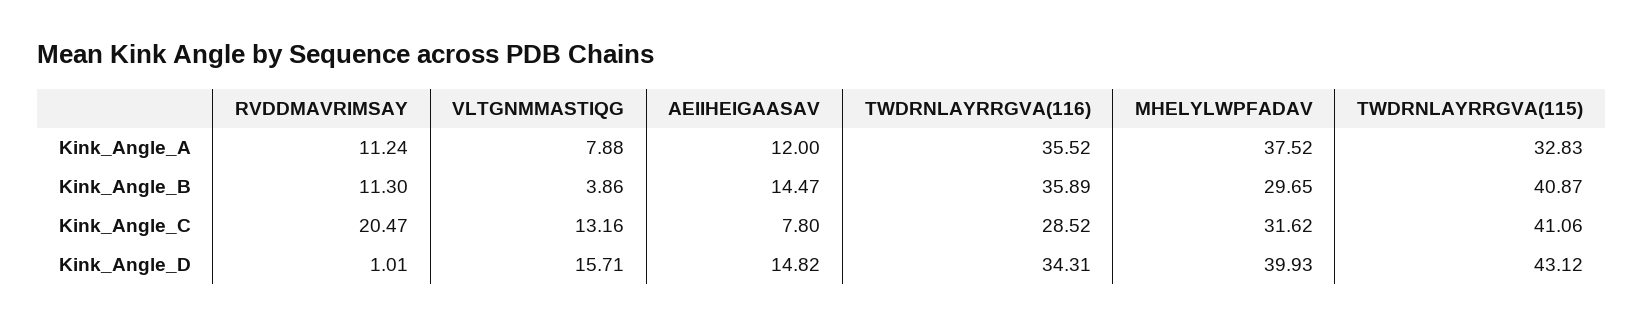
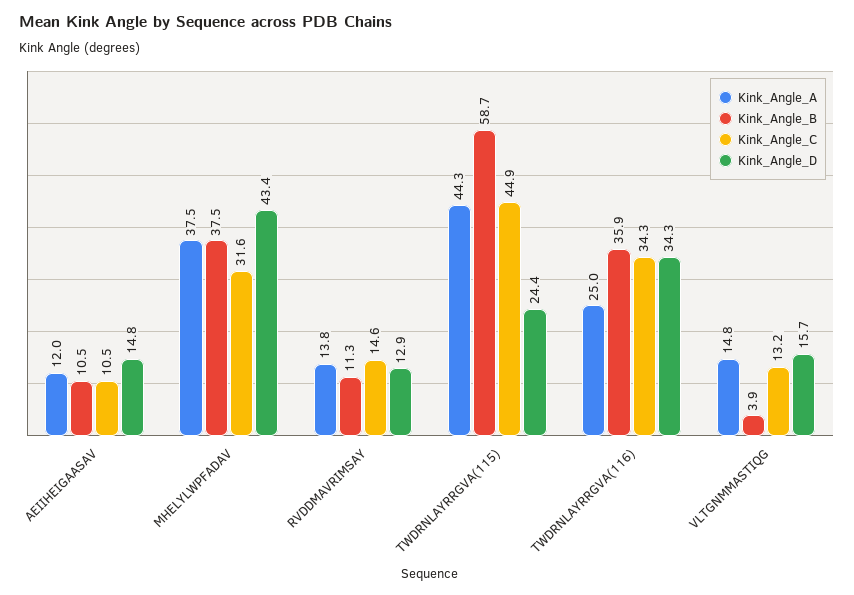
Kink_Angle_A, RVDDMAVRIMSAY: 11.24 -> 13.8
Kink_Angle_A, VLTGNMMASTIQG: 7.88 -> 14.8
Kink_Angle_A, TWDRNLAYRRGVA(116): 35.52 -> 25
Kink_Angle_A, TWDRNLAYRRGVA(115): 32.83 -> 44.3
Kink_Angle_B, AEIIHEIGAASAV: 14.47 -> 10.5
Kink_Angle_B, MHELYLWPFADAV: 29.65 -> 37.5
Kink_Angle_B, TWDRNLAYRRGVA(115): 40.87 -> 58.7
Kink_Angle_C, RVDDMAVRIMSAY: 20.47 -> 14.6
Kink_Angle_C, AEIIHEIGAASAV: 7.8 -> 10.5
Kink_Angle_C, TWDRNLAYRRGVA(116): 28.52 -> 34.3
Kink_Angle_C, TWDRNLAYRRGVA(115): 41.06 -> 44.9
Kink_Angle_D, RVDDMAVRIMSAY: 1.01 -> 12.9
Kink_Angle_D, MHELYLWPFADAV: 39.93 -> 43.4
Kink_Angle_D, TWDRNLAYRRGVA(115): 43.12 -> 24.4

